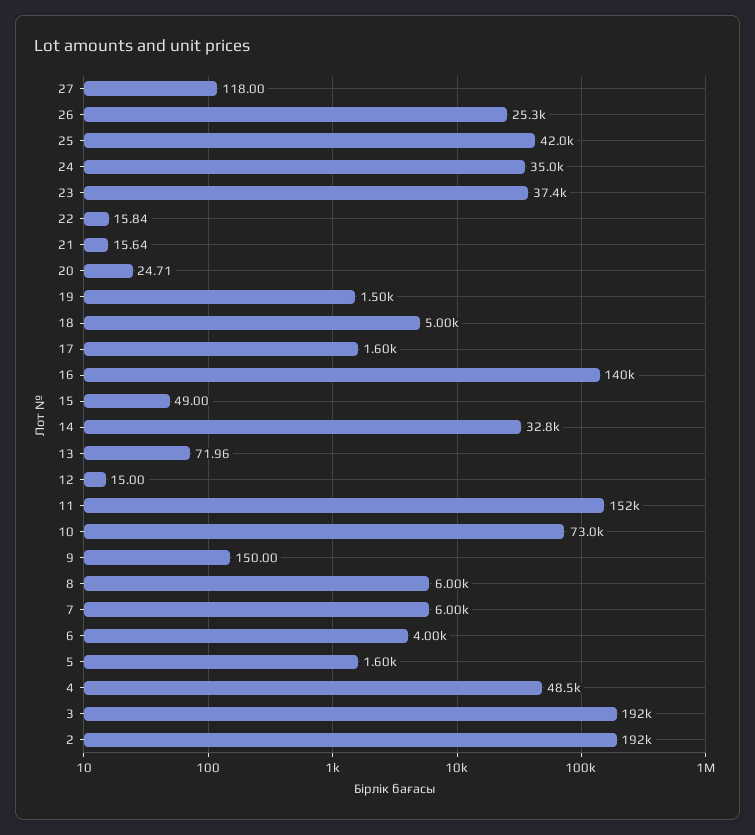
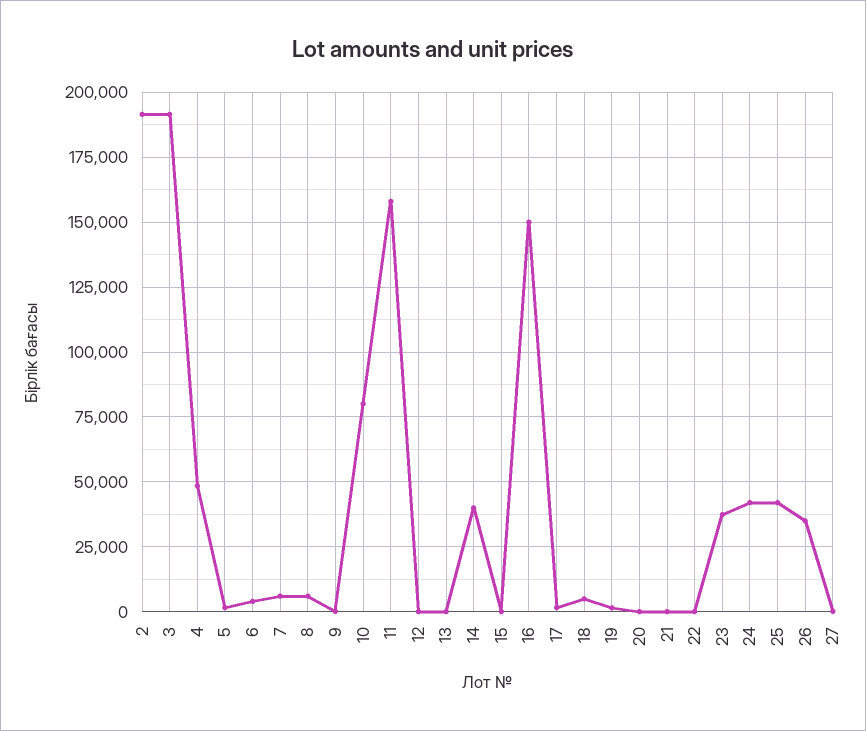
26: 25300 -> 35000
24: 35000 -> 42500
16: 140000 -> 150000
14: 32800 -> 40000
11: 152000 -> 157500
10: 73000 -> 80000

